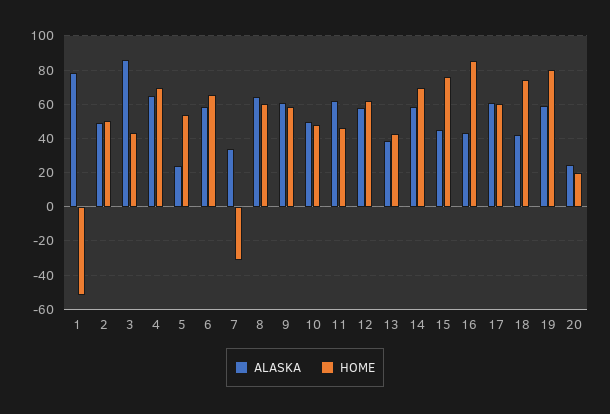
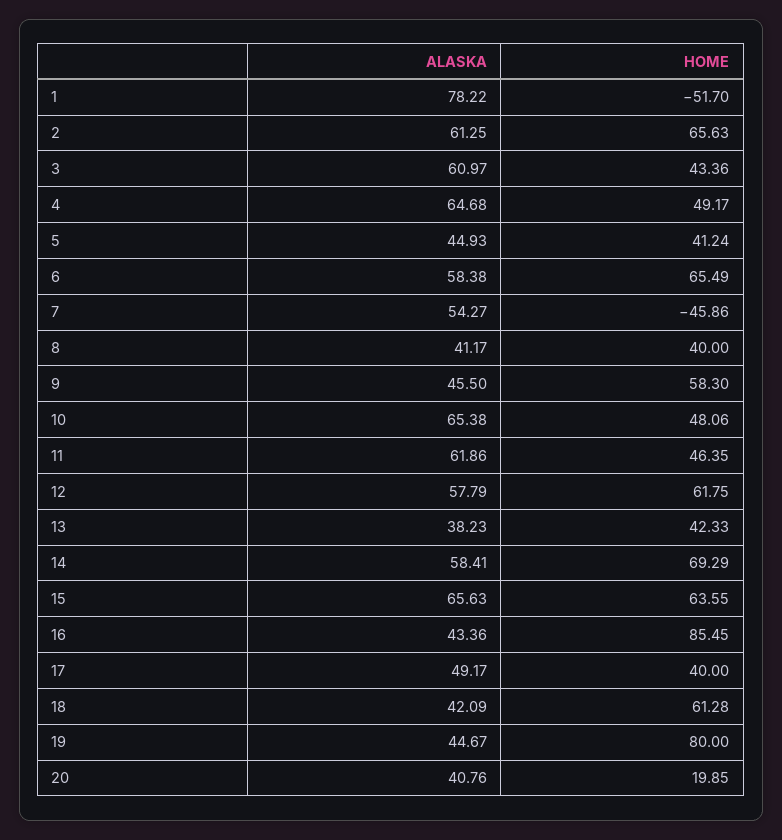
ALASKA, 2: 50 -> 61.25
HOME, 2: 50 -> 65.63
ALASKA, 3: 85 -> 60.97
HOME, 4: 70 -> 49.17
ALASKA, 5: 25 -> 44.93
HOME, 5: 55 -> 41.24
ALASKA, 7: 35 -> 54.27
HOME, 7: -30 -> -45.86
ALASKA, 8: 65 -> 41.17
HOME, 8: 60 -> 40
ALASKA, 9: 60 -> 45.5
ALASKA, 10: 50 -> 65.38
ALASKA, 15: 45 -> 65.63
HOME, 15: 75 -> 63.55
ALASKA, 17: 60 -> 49.17
HOME, 17: 60 -> 40
HOME, 18: 75 -> 61.28
ALASKA, 19: 60 -> 44.67
ALASKA, 20: 25 -> 40.76

